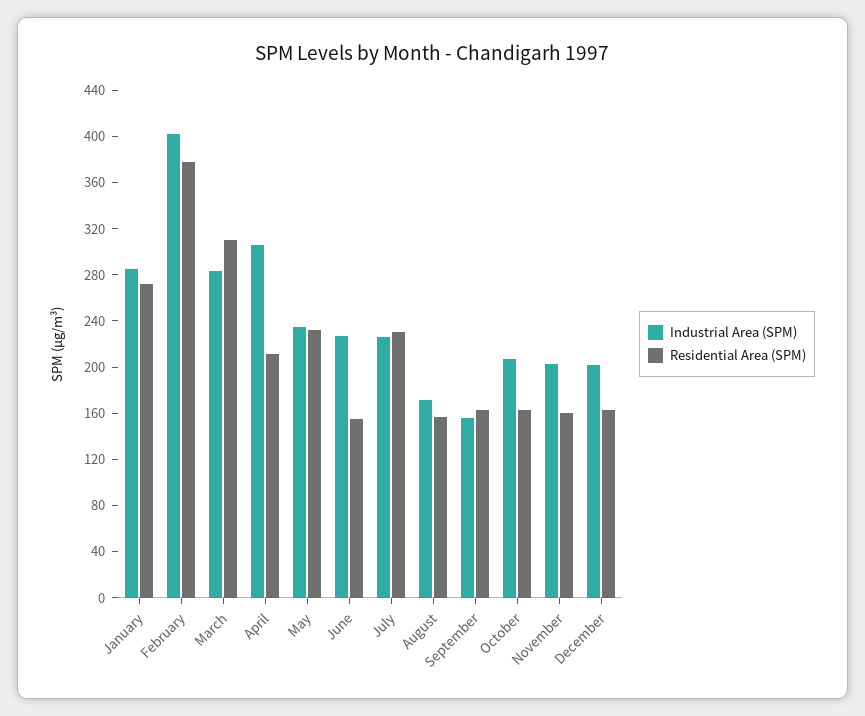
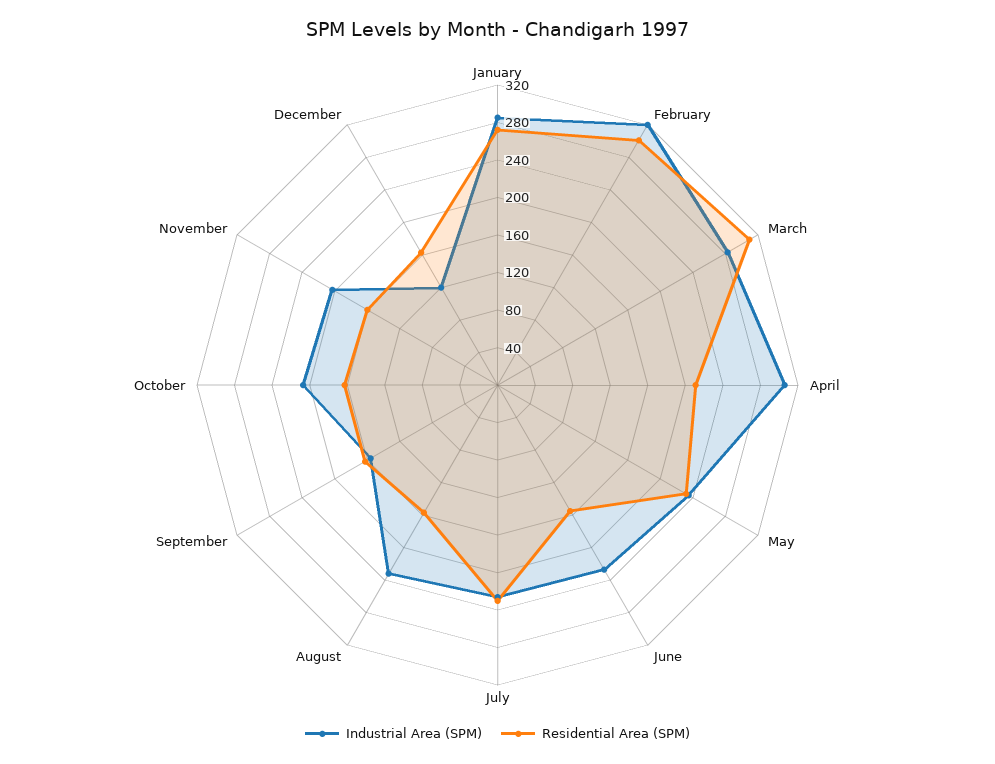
Industrial Area (SPM), February: 400 -> 320
Residential Area (SPM), February: 380 -> 300
Industrial Area (SPM), August: 170 -> 230
Industrial Area (SPM), December: 200 -> 120

